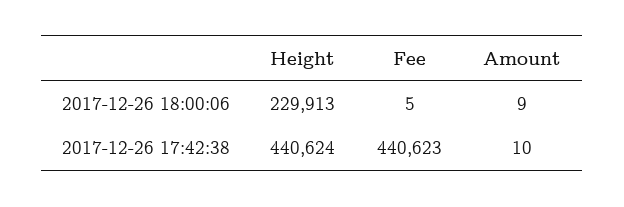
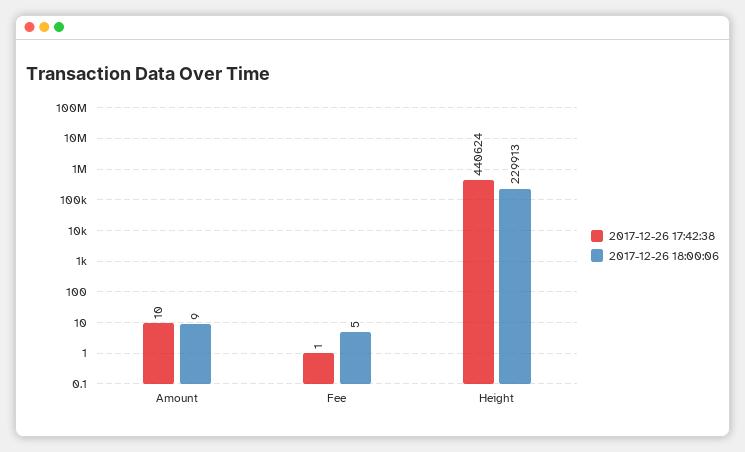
2017-12-26 17:42:38, Fee: 440623 -> 1

